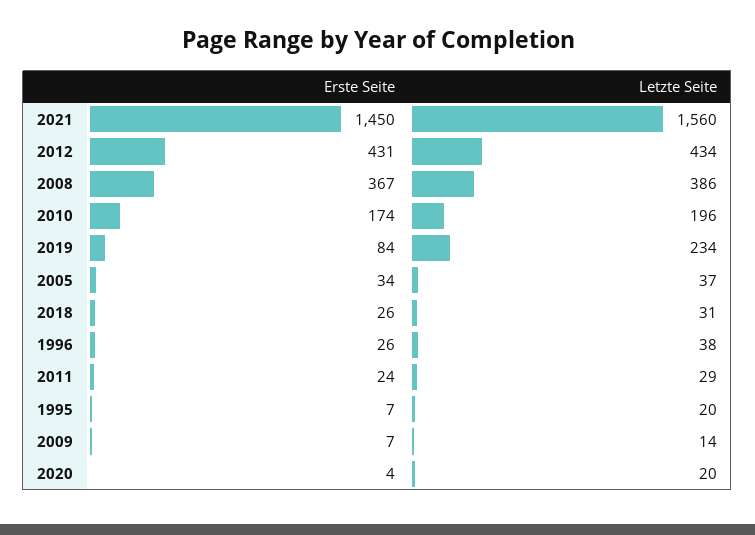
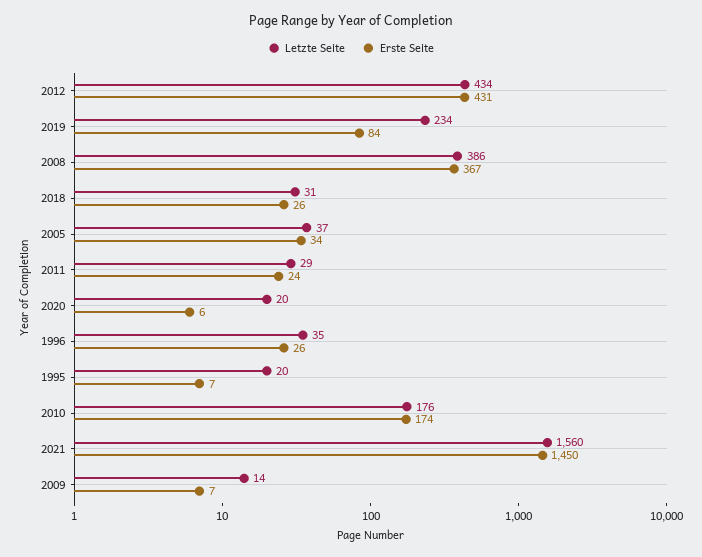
Letzte Seite, 2010: 196 -> 176
Letzte Seite, 1996: 38 -> 35
Erste Seite, 2020: 4 -> 6

